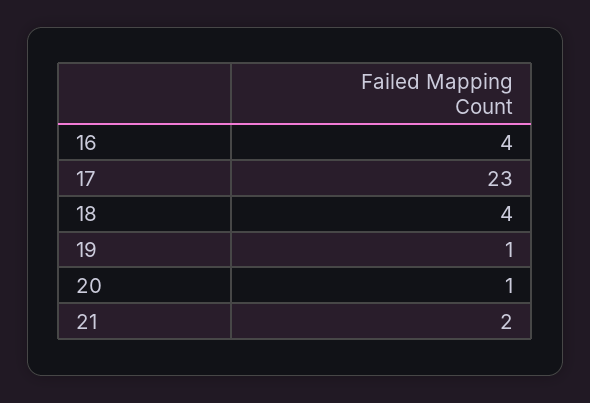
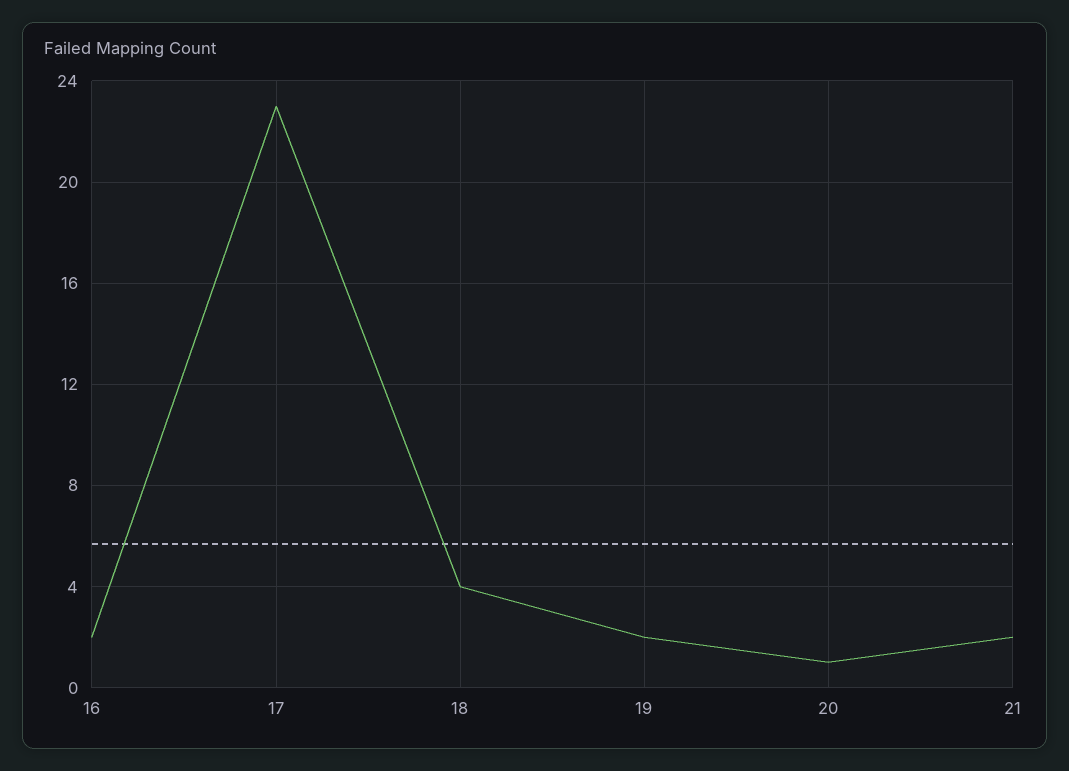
16: 4 -> 2
19: 1 -> 2

